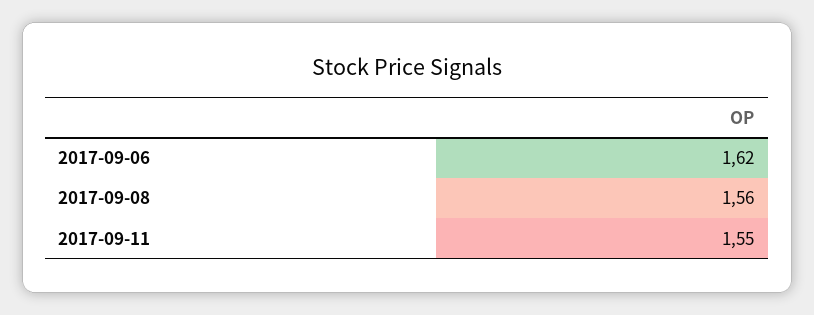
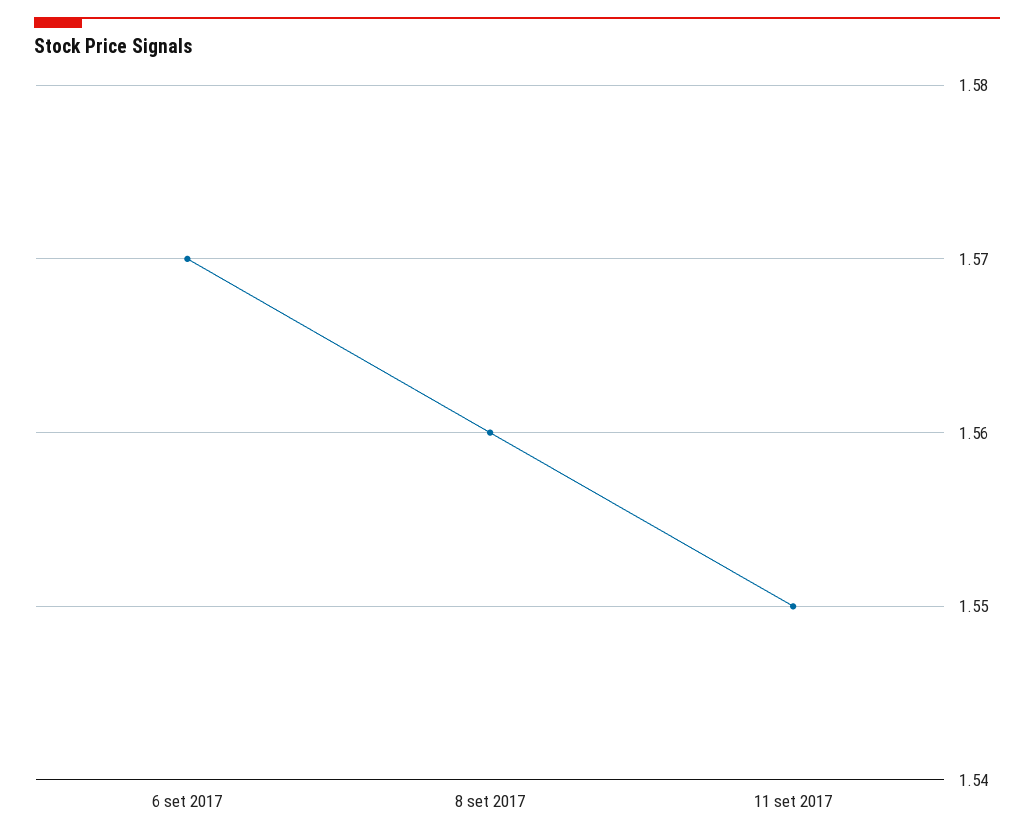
2017-09-06: 1.62 -> 1.57

